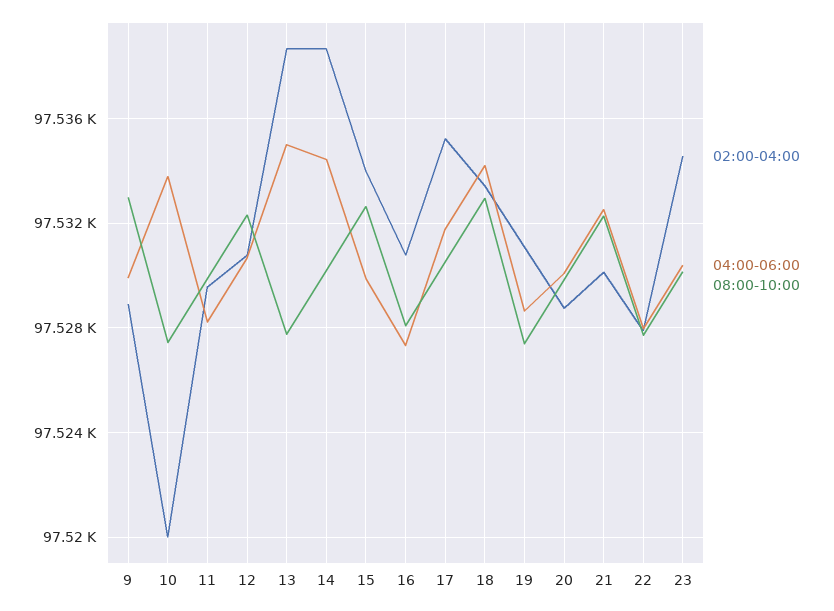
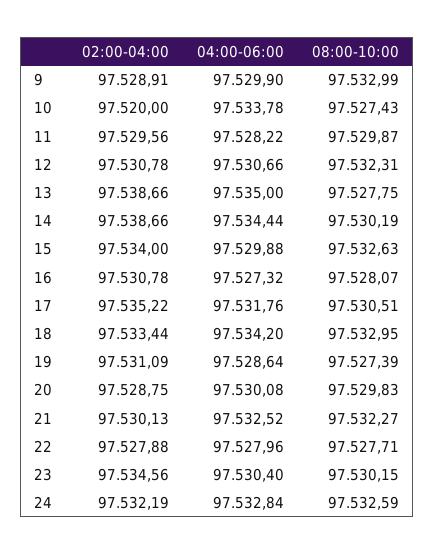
02:00-04:00, 24: none -> 97532.19
04:00-06:00, 24: none -> 97532.84
08:00-10:00, 24: none -> 97532.59

